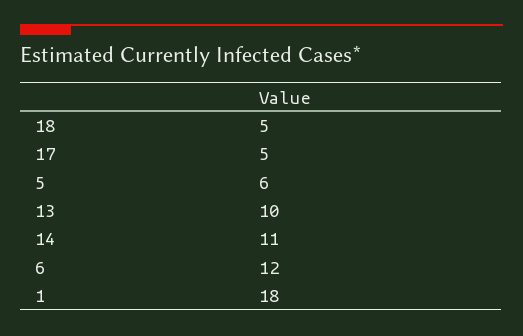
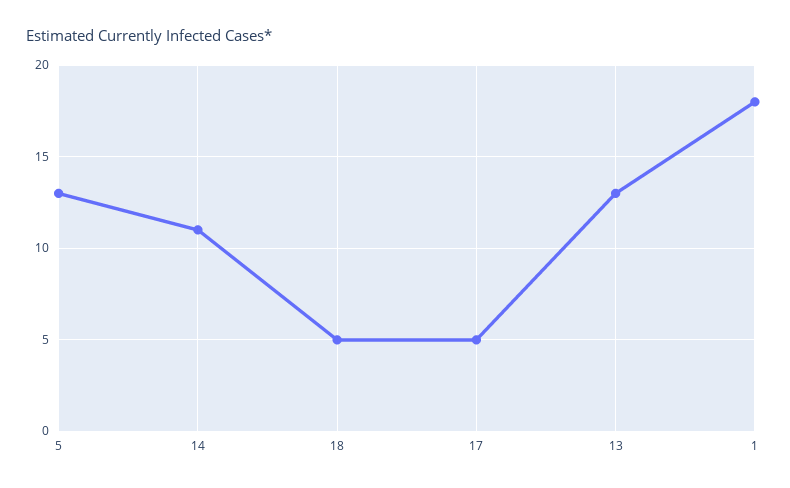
5: 6 -> 13
13: 10 -> 13
6: 12 -> none

